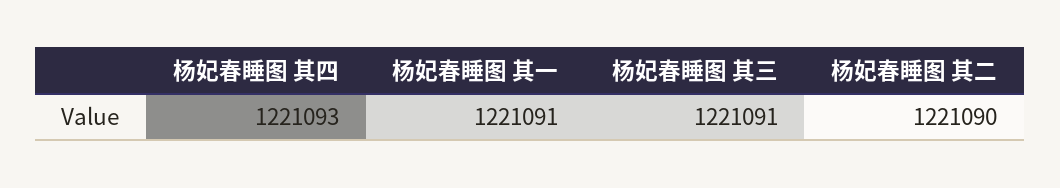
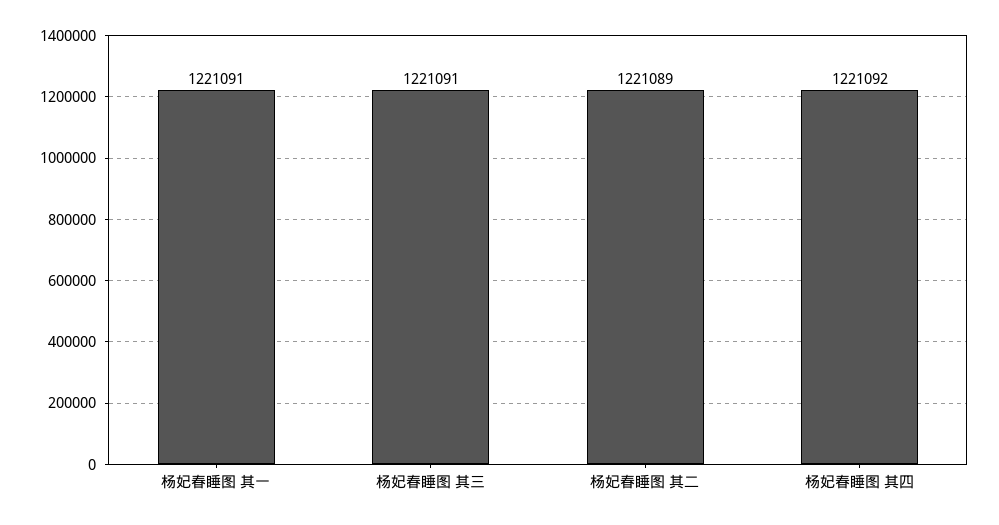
杨妃春睡图 其四: 1221093 -> 1221092
杨妃春睡图 其二: 1221090 -> 1221089

